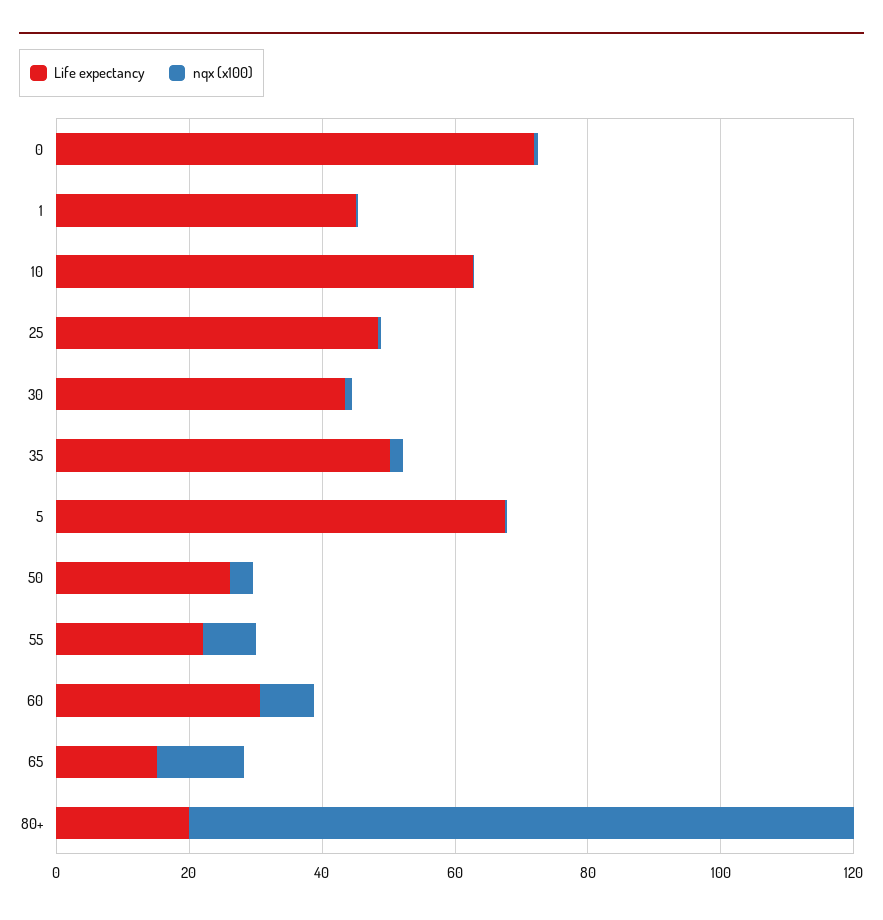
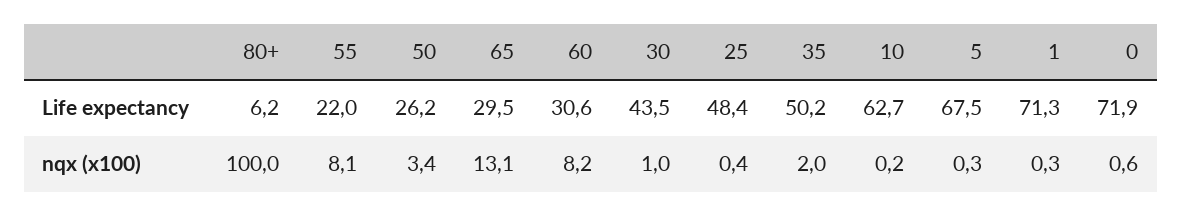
Life expectancy, 1: 45 -> 71.3
Life expectancy, 65: 15 -> 29.5
Life expectancy, 80+: 20 -> 6.2

